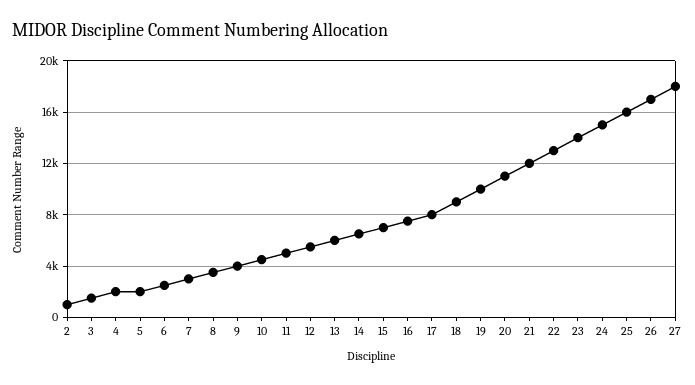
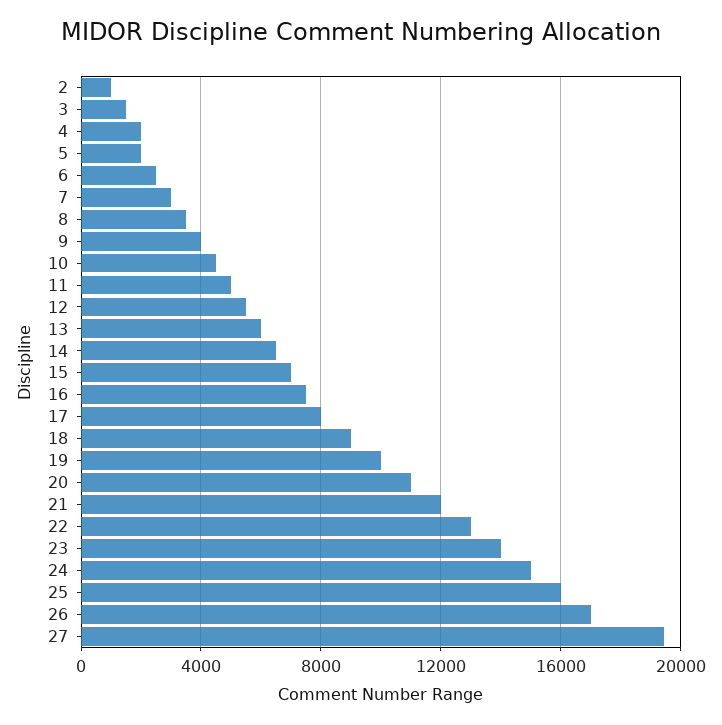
27: 18000 -> 19500

